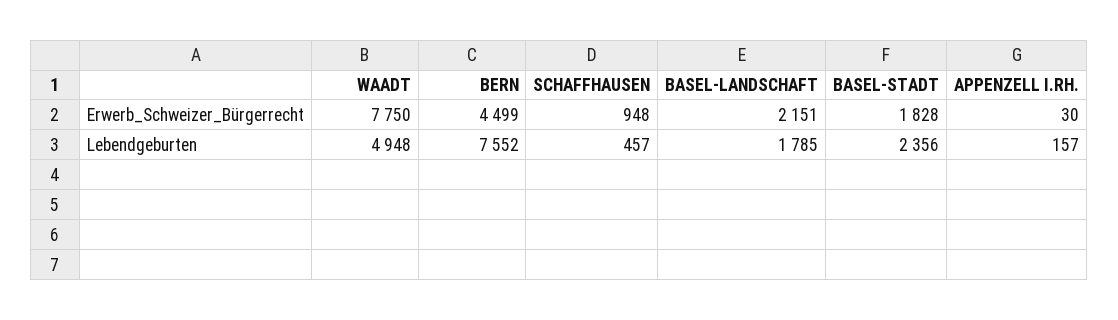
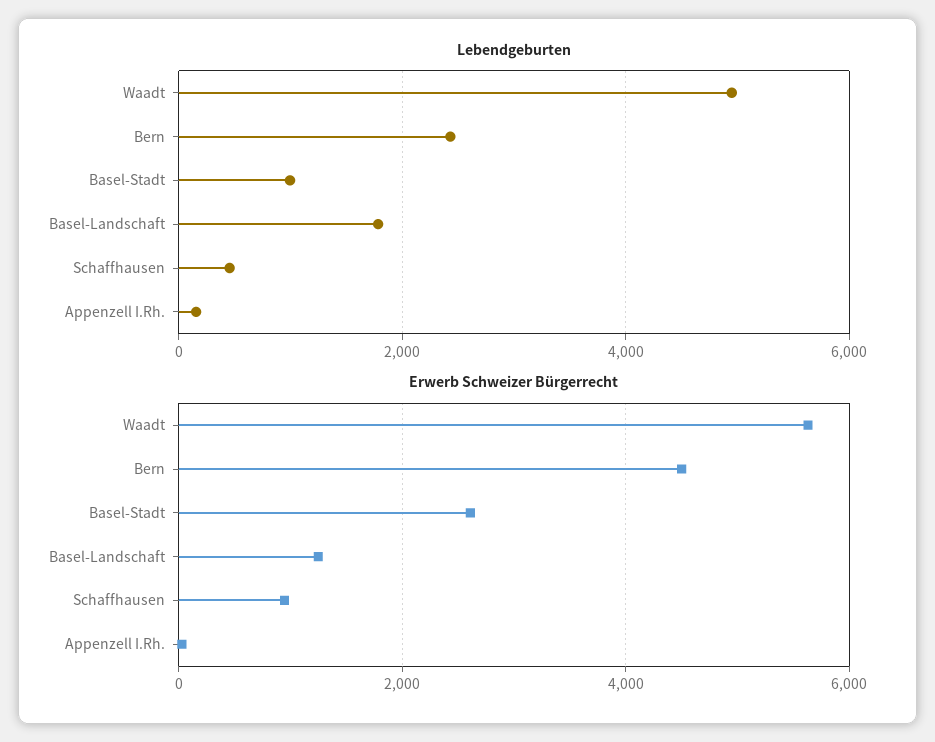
Erwerb_Schweizer_Bürgerrecht, WAADT: 7750 -> 5600
Erwerb_Schweizer_Bürgerrecht, BASEL-LANDSCHAFT: 2151 -> 1200
Erwerb_Schweizer_Bürgerrecht, BASEL-STADT: 1828 -> 2600
Lebendgeburten, BERN: 7552 -> 2400
Lebendgeburten, BASEL-STADT: 2356 -> 1000

